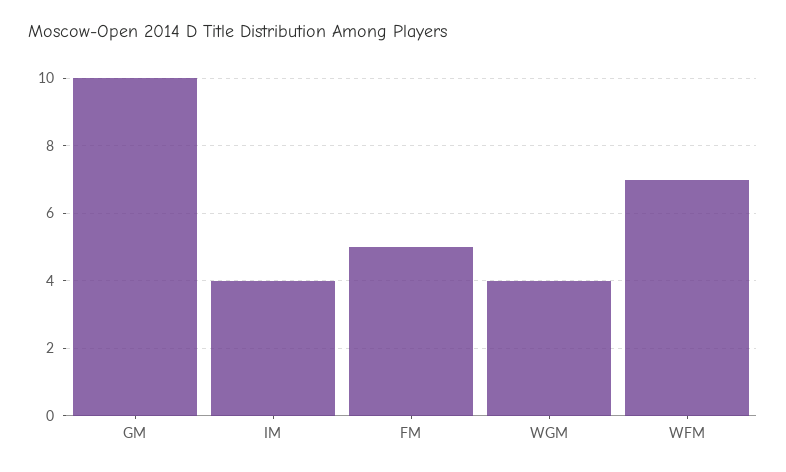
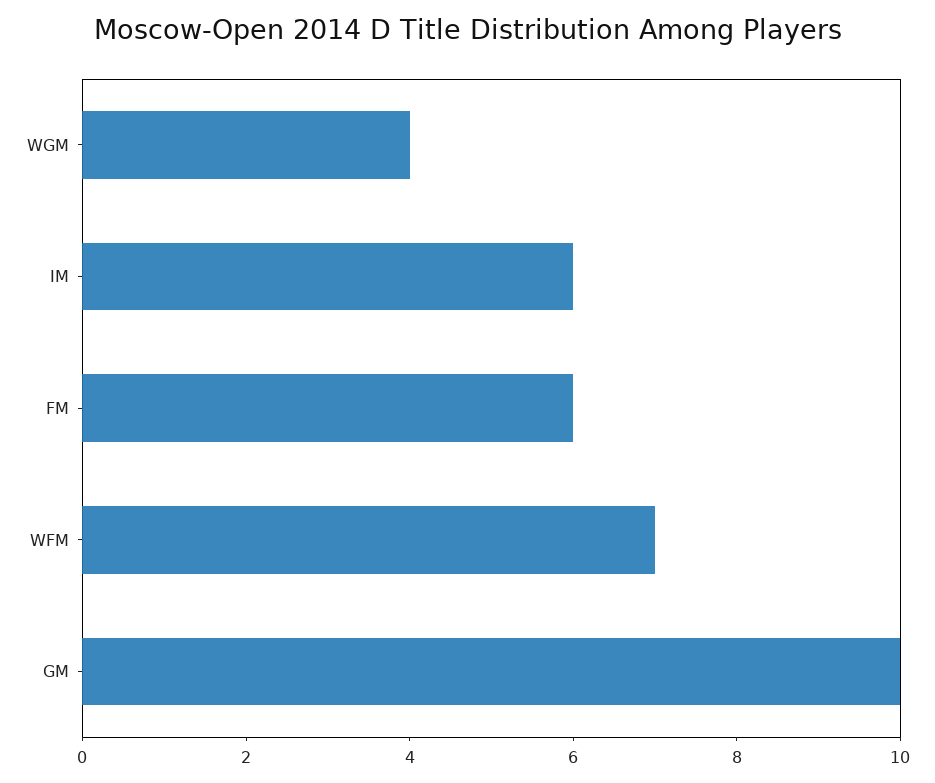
IM: 4 -> 6
FM: 5 -> 6

